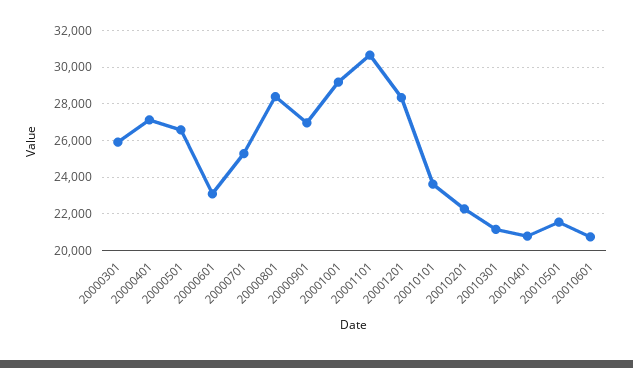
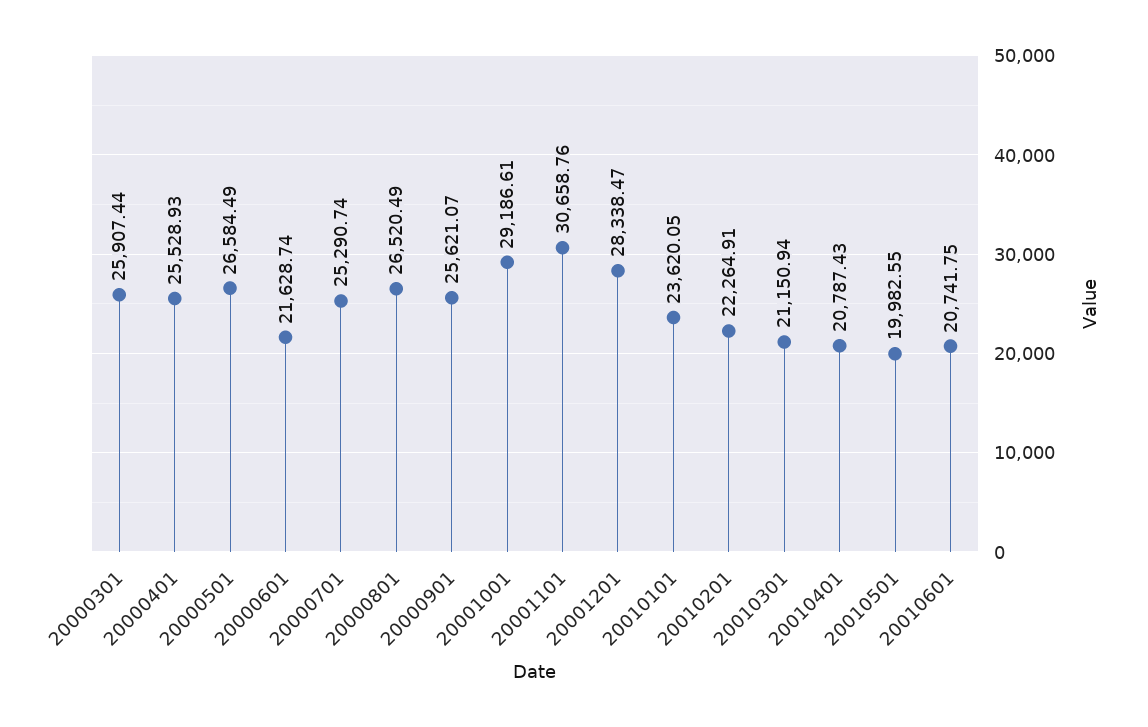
20000401: 27000 -> 25528.93
20000601: 23000 -> 21628.74
20000801: 28500 -> 26520.49
20000901: 27000 -> 25621.07
20010501: 21500 -> 19982.55

